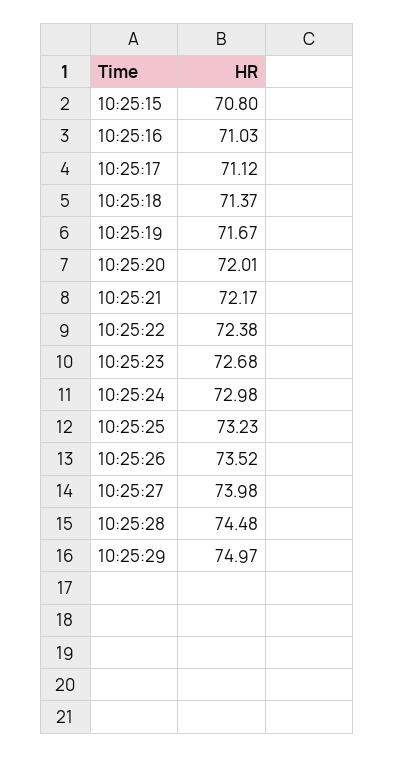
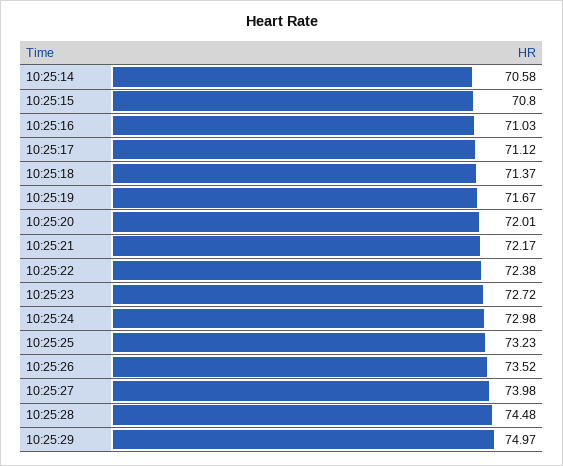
10:25:23: 72.68 -> 72.72
10:25:14: none -> 70.58

